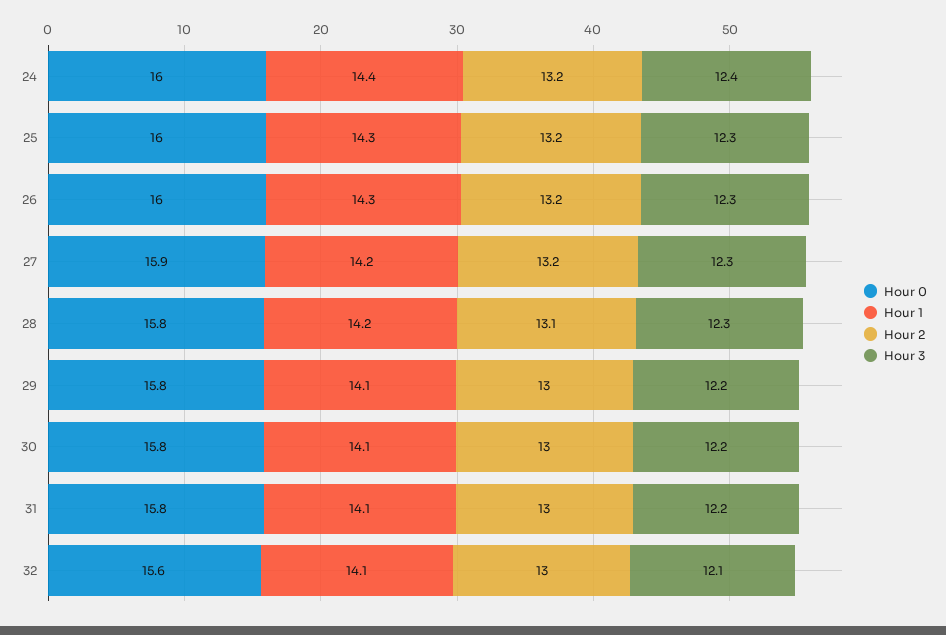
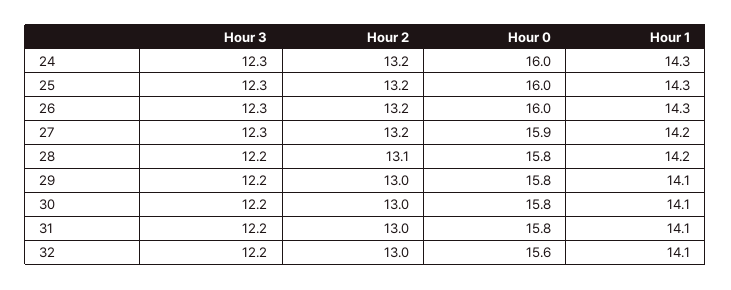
Hour 1, 24: 14.4 -> 14.3
Hour 3, 24: 12.4 -> 12.3
Hour 3, 28: 12.3 -> 12.2
Hour 3, 32: 12.1 -> 12.2

